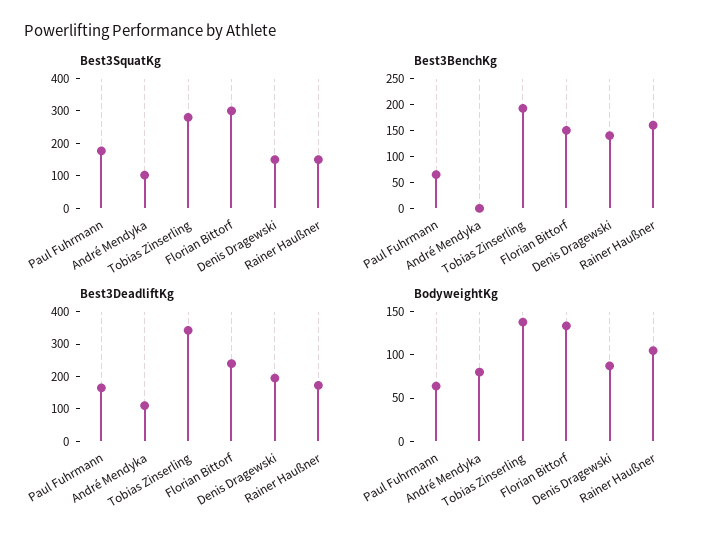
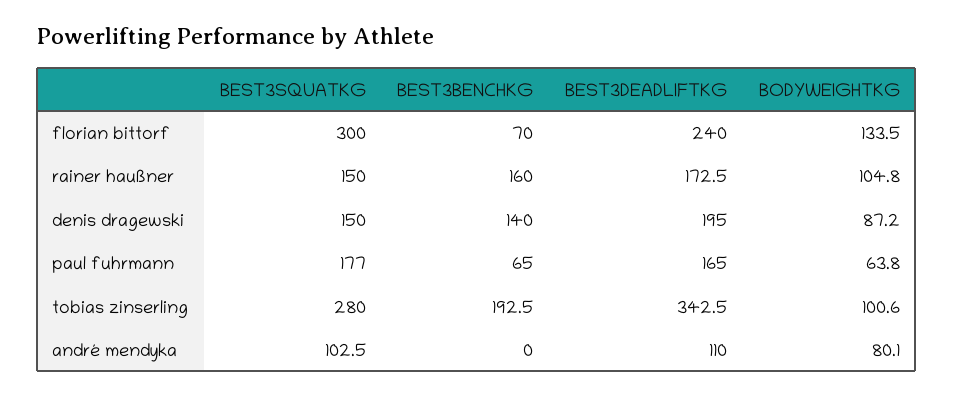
Best3BenchKg, Florian Bittorf: 150 -> 70
BodyweightKg, Tobias Zinserling: 140 -> 100.6

